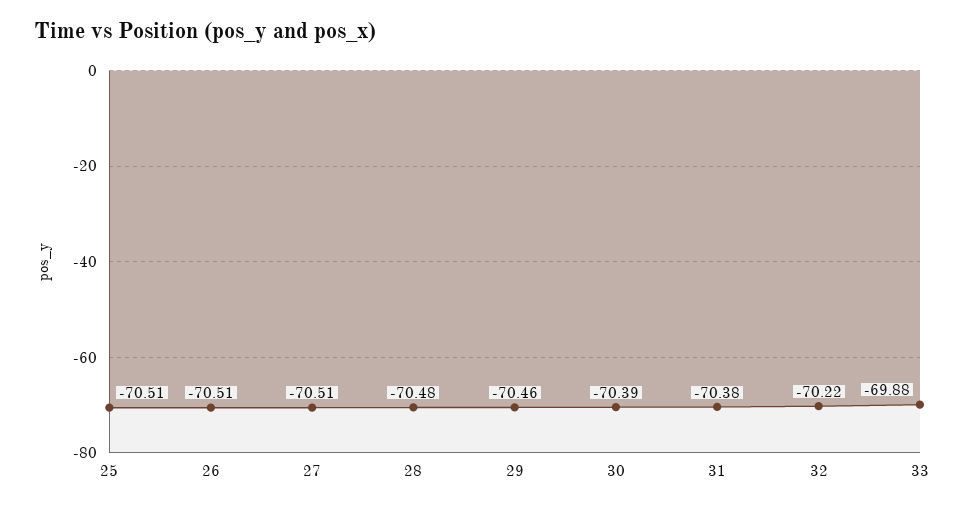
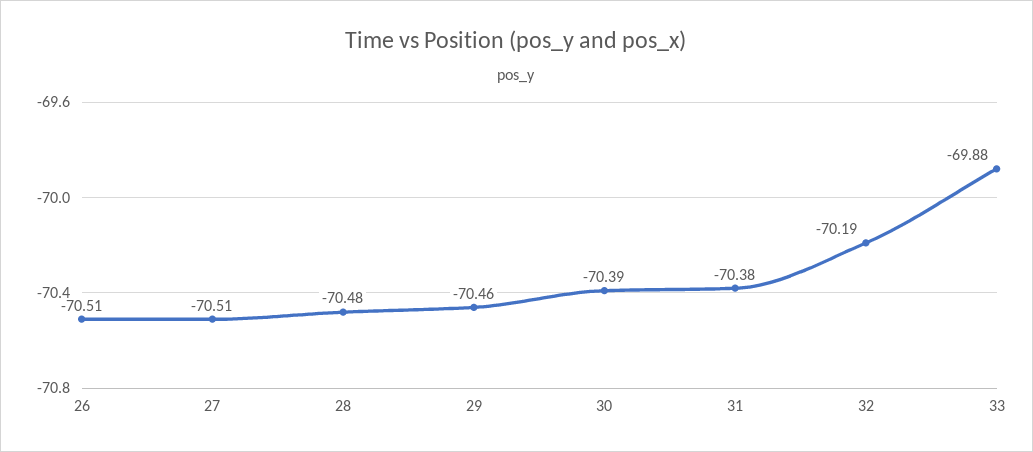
25: -70.51 -> none
32: -70.22 -> -70.19

